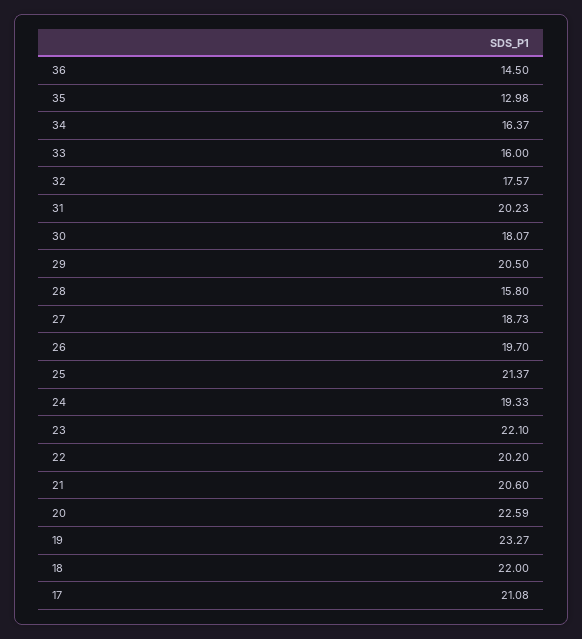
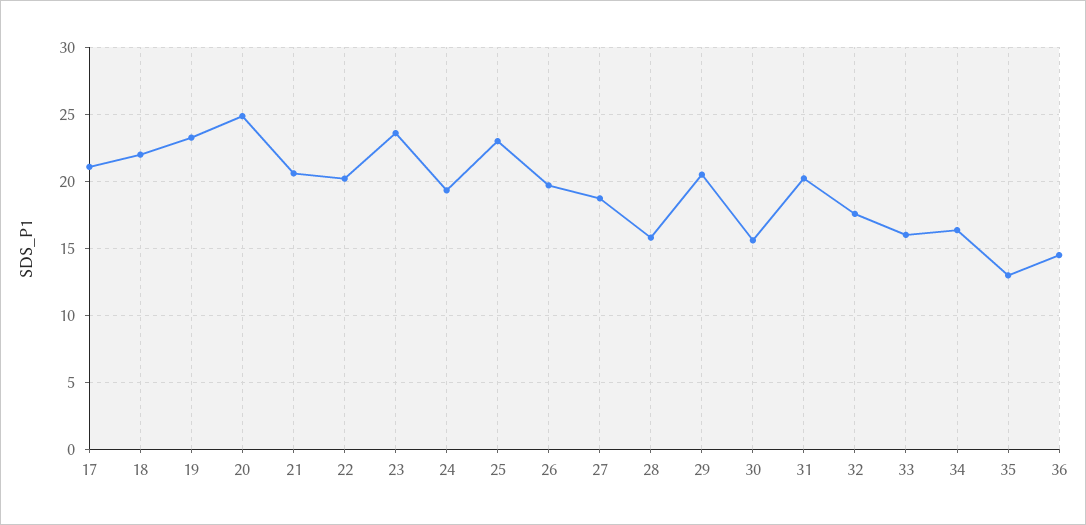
30: 18.07 -> 15.5
25: 21.37 -> 23
23: 22.1 -> 23.5
20: 22.59 -> 25

